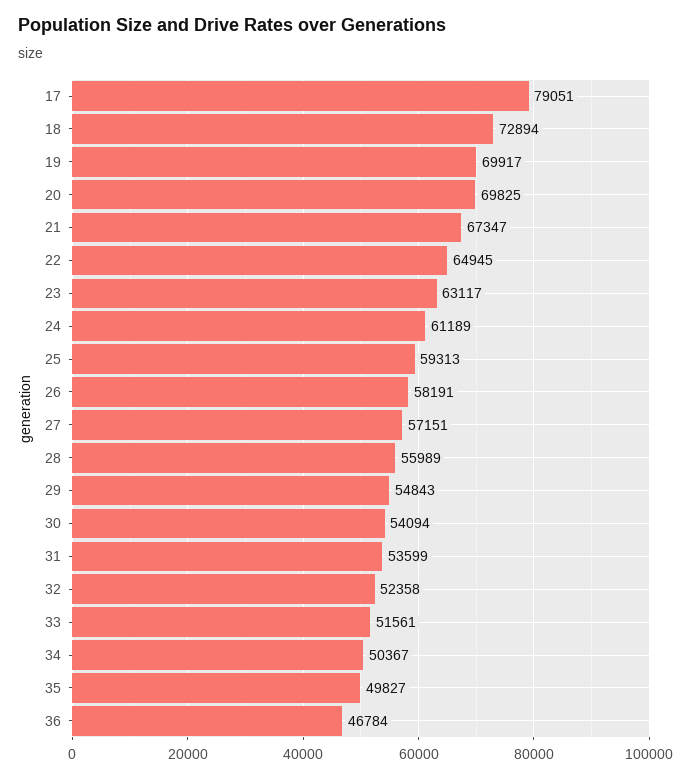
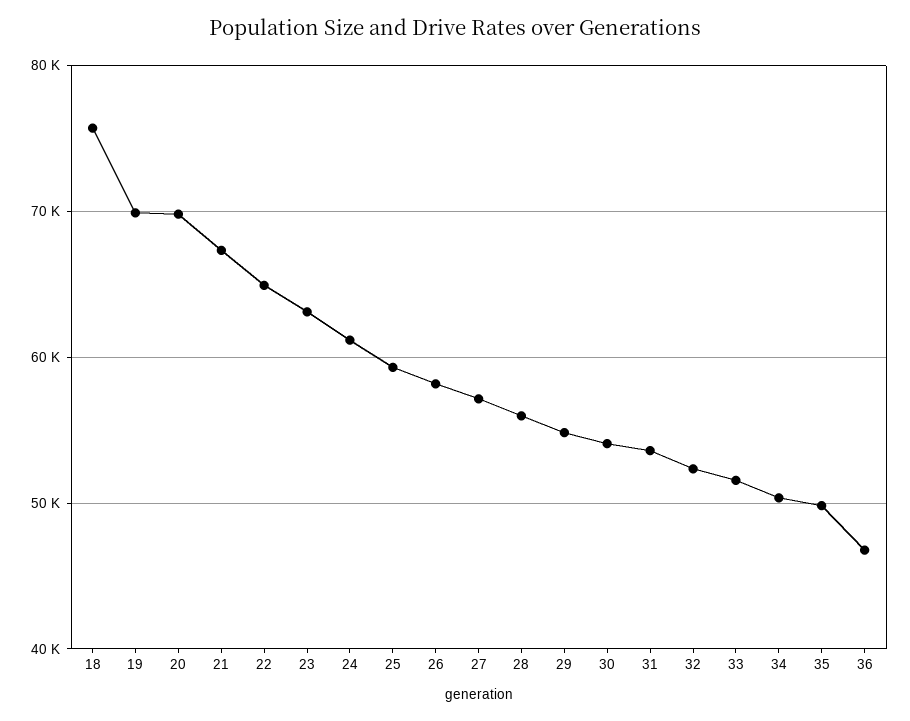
17: 79051 -> none
18: 72894 -> 76000

